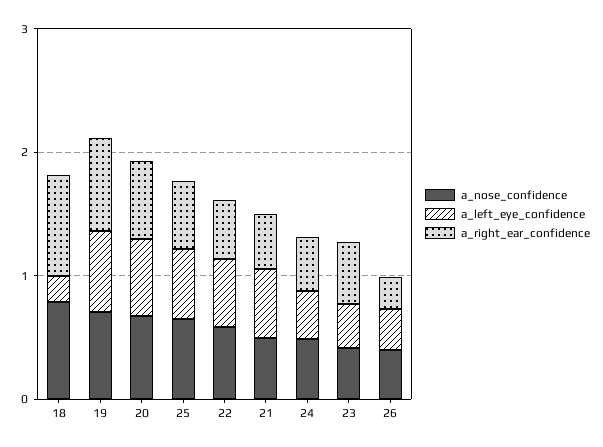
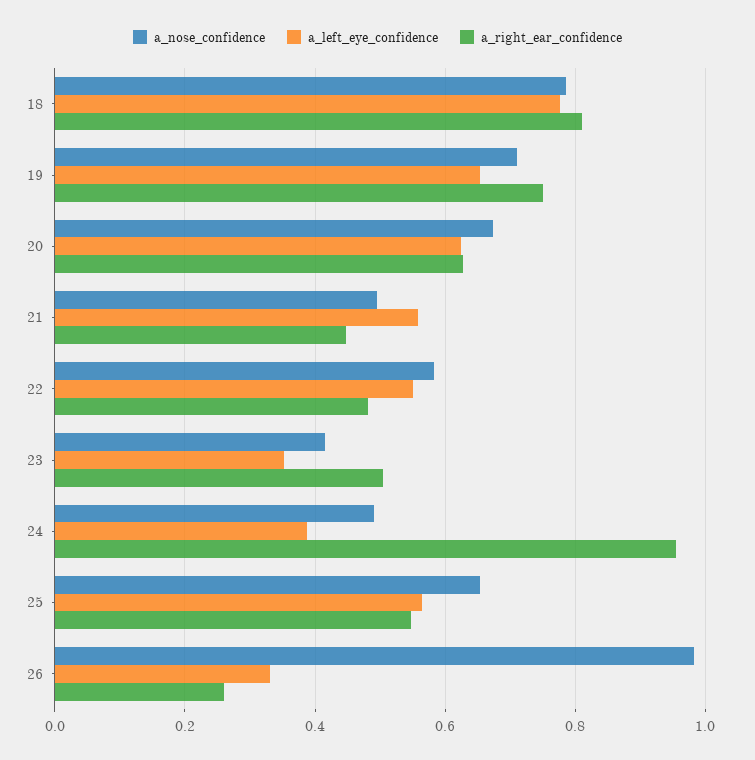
a_left_eye_confidence, 18: 0.2 -> 0.78
a_right_ear_confidence, 24: 0.4 -> 0.96
a_nose_confidence, 26: 0.4 -> 0.98

